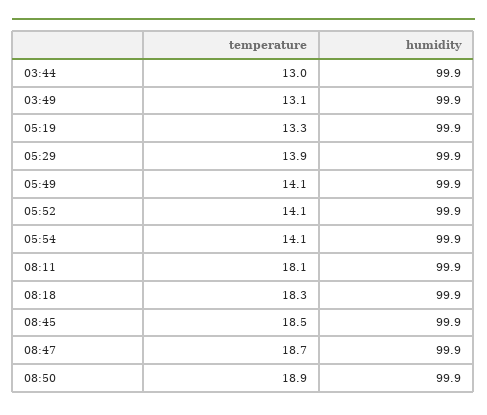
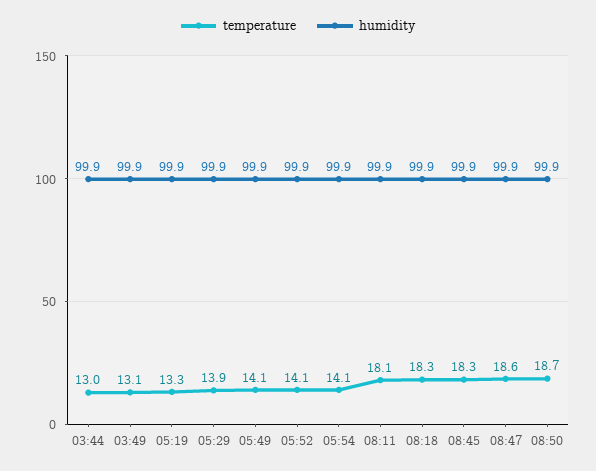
temperature, 08:45: 18.5 -> 18.3
temperature, 08:47: 18.7 -> 18.6
temperature, 08:50: 18.9 -> 18.7

